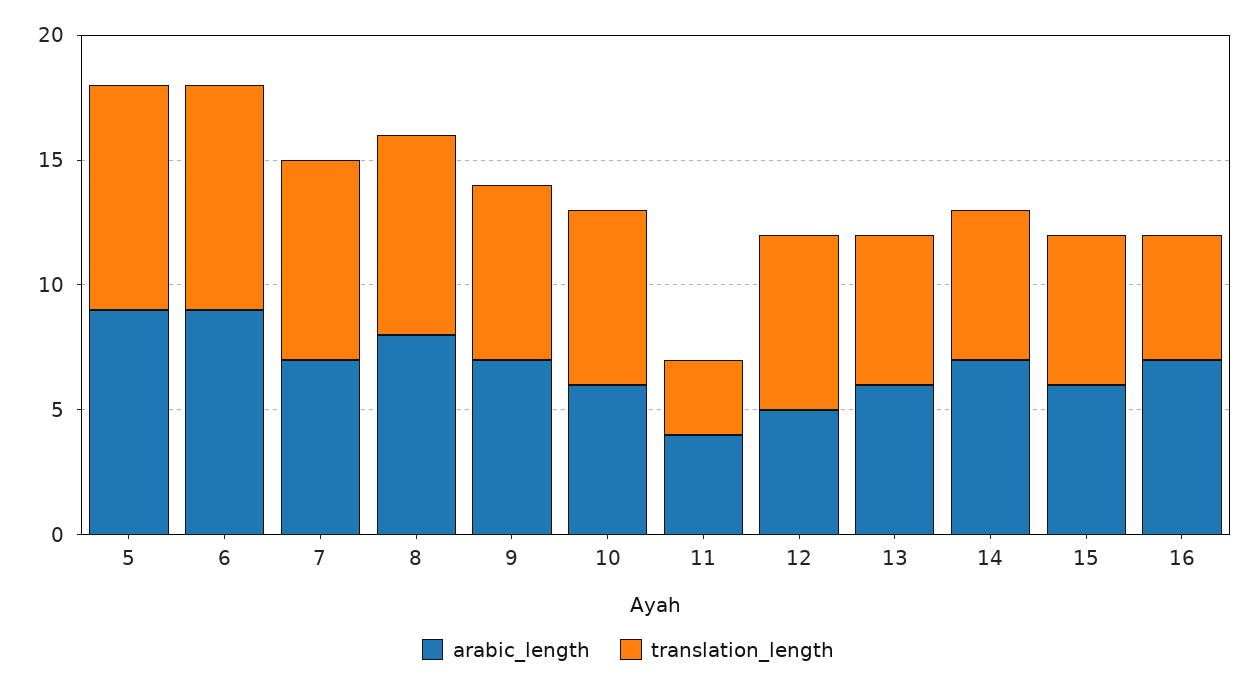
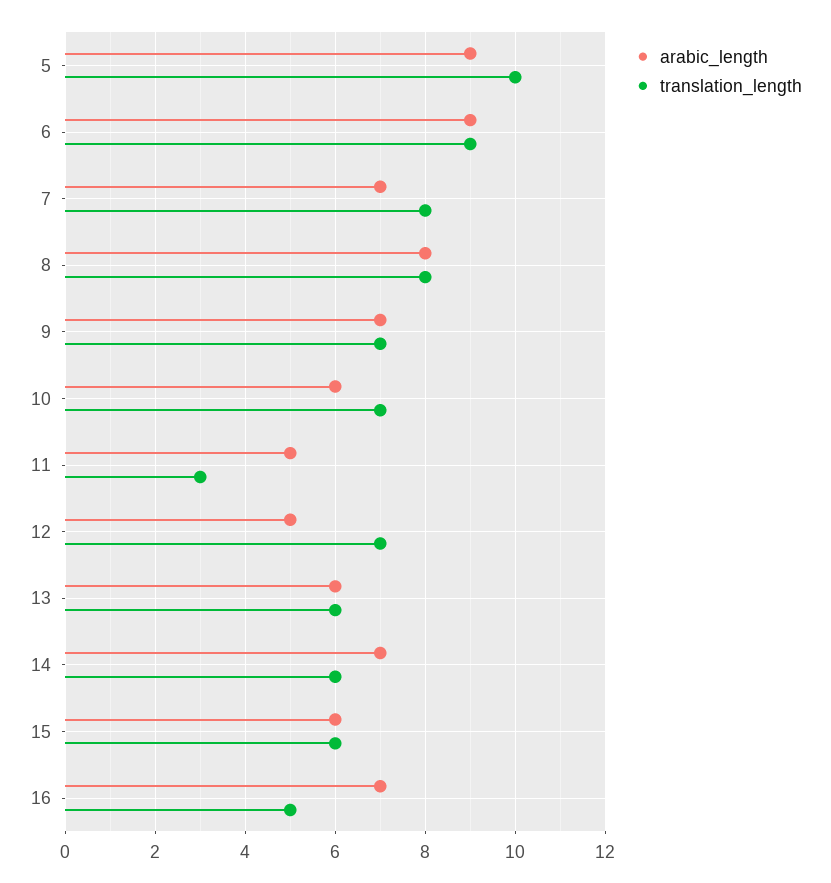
translation_length, 5: 9 -> 10
arabic_length, 11: 4 -> 5

